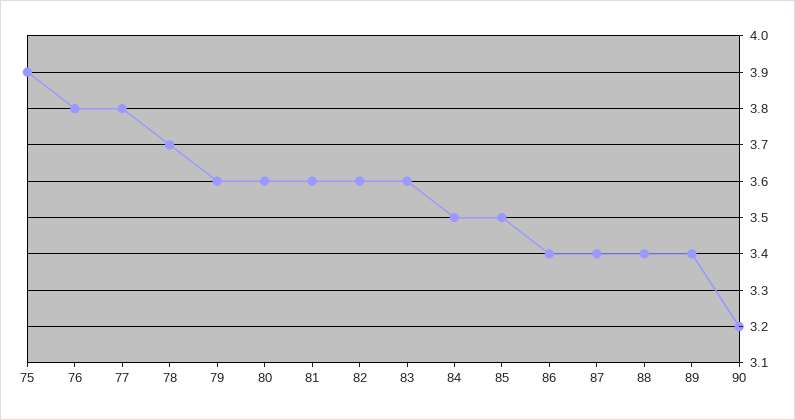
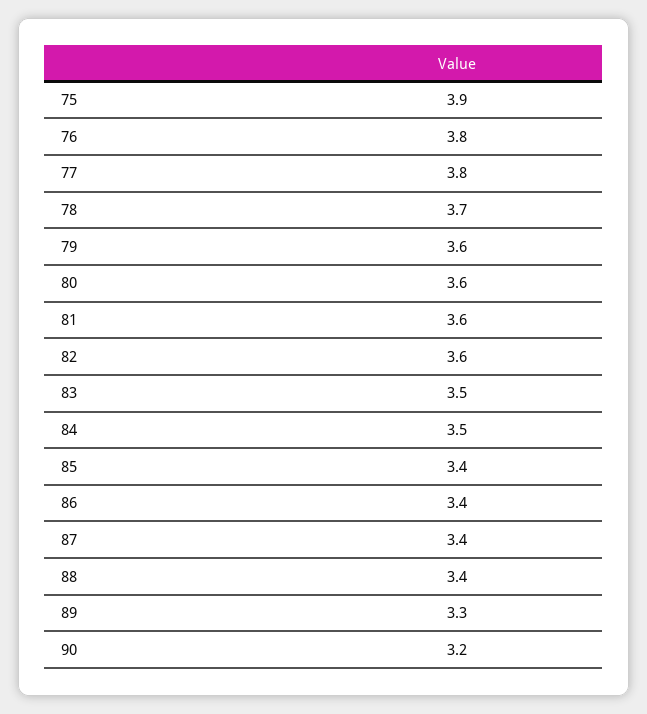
83: 3.6 -> 3.5
85: 3.5 -> 3.4
89: 3.4 -> 3.3

